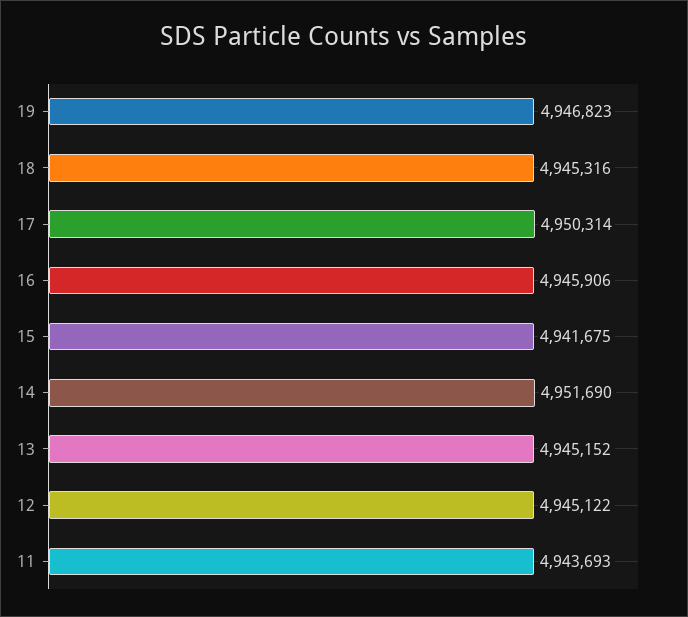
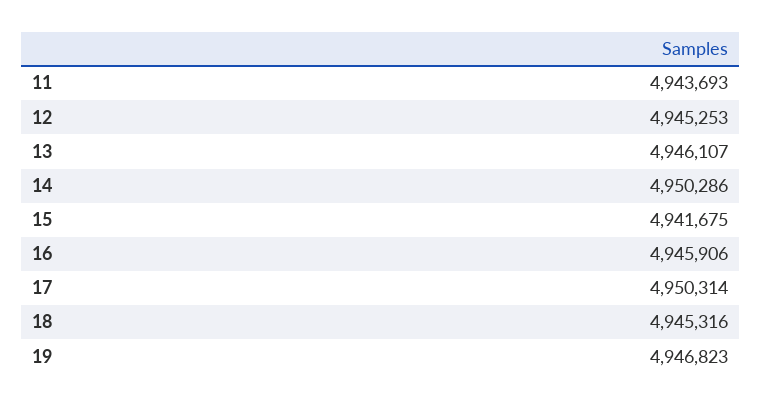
14: 4951690 -> 4950286
13: 4945152 -> 4946107
12: 4945122 -> 4945253

